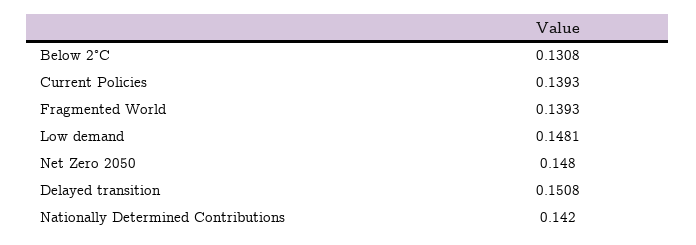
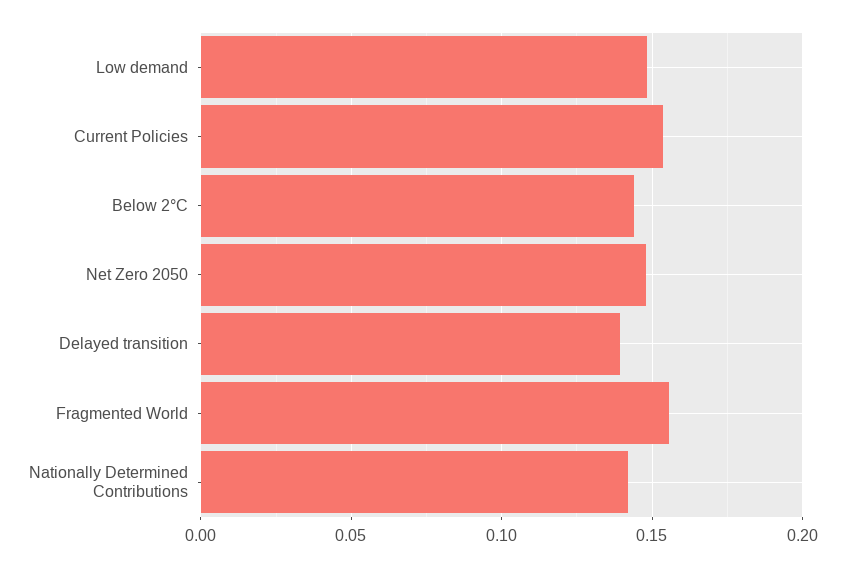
Below 2°C: 0.1308 -> 0.145
Current Policies: 0.1393 -> 0.155
Fragmented World: 0.1393 -> 0.155
Delayed transition: 0.1508 -> 0.14

